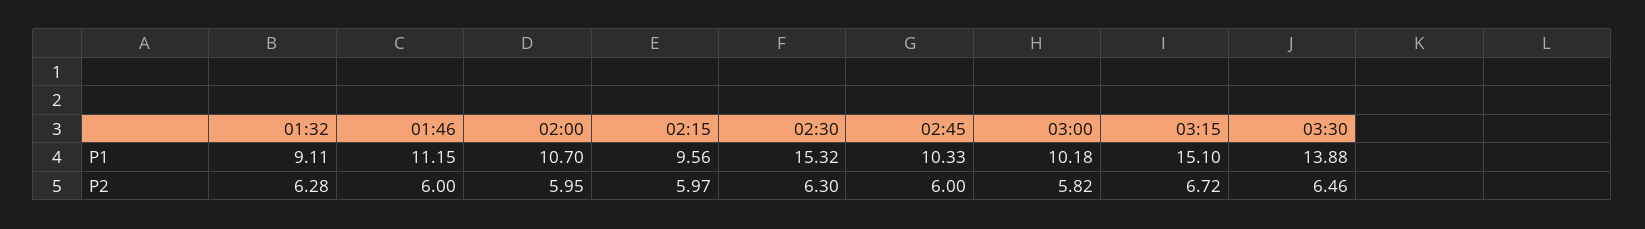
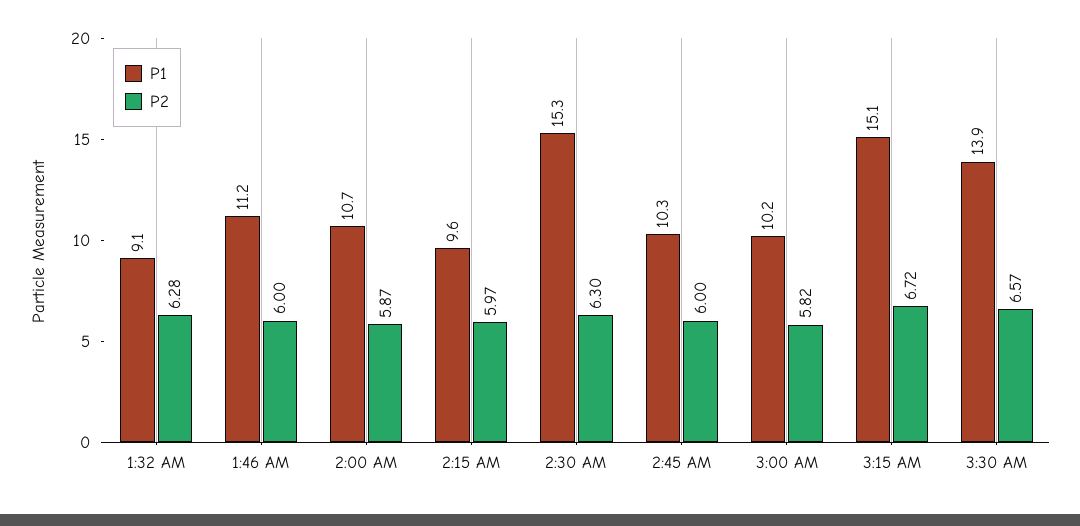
P2, 02:00: 5.95 -> 5.87
P2, 03:30: 6.46 -> 6.57

